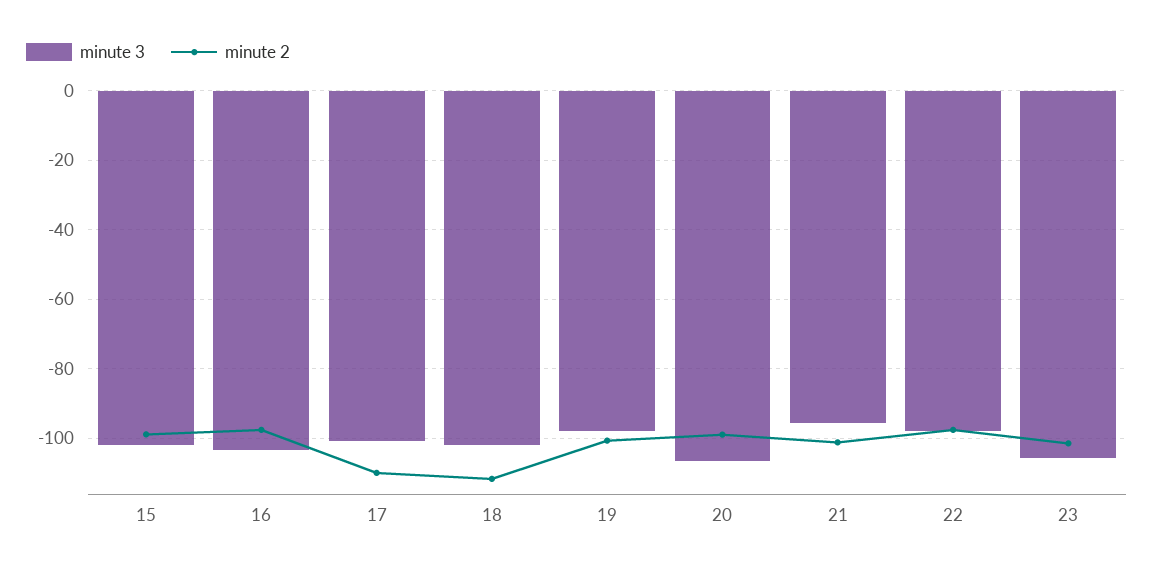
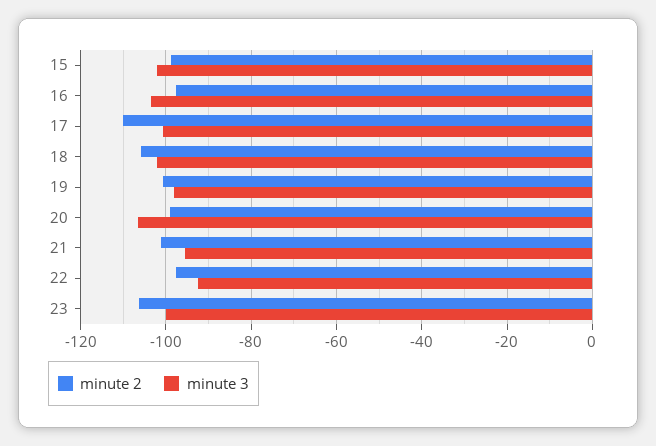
minute 2, 18: -112 -> -106
minute 3, 22: -98 -> -92
minute 3, 23: -106 -> -100
minute 2, 23: -102 -> -106

